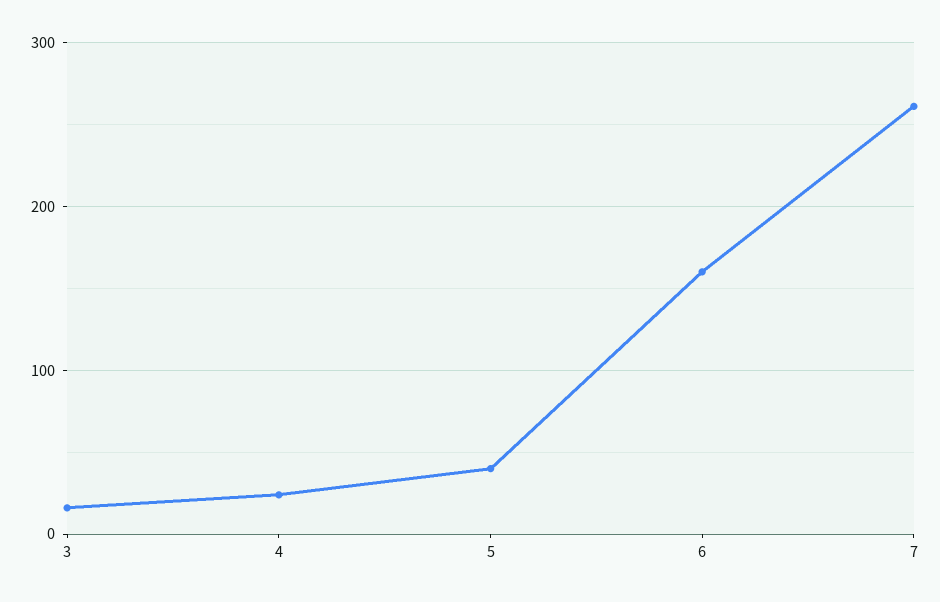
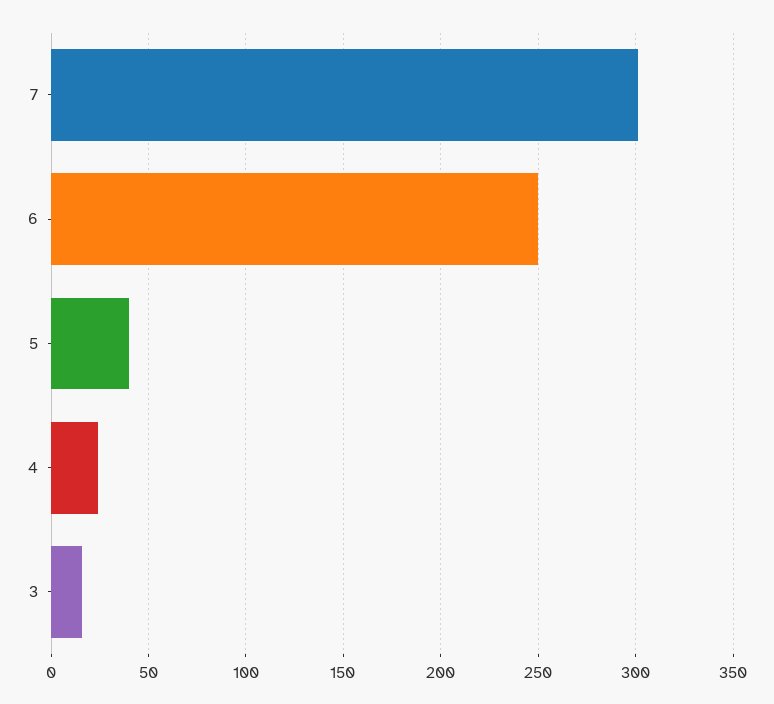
6: 160 -> 250
7: 260 -> 300

